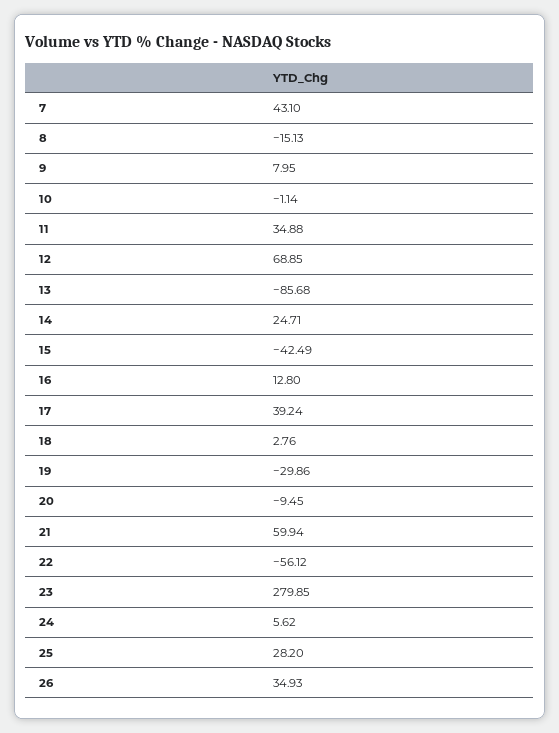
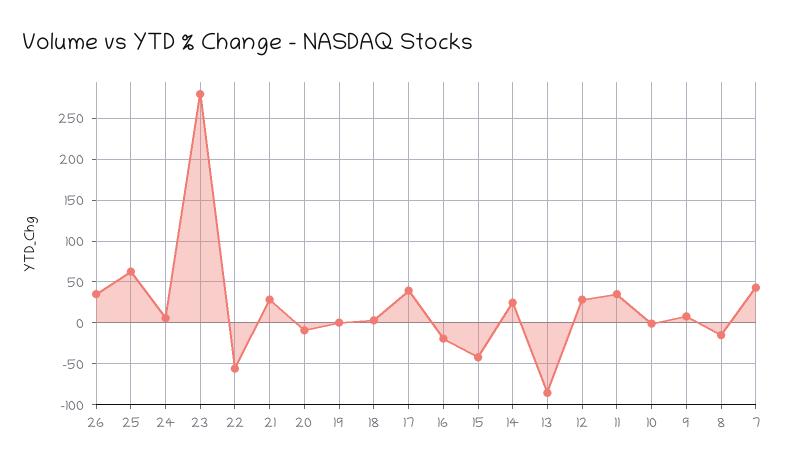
12: 68.85 -> 30
16: 12.8 -> -20
19: -29.86 -> 0
21: 59.94 -> 30
25: 28.2 -> 60

